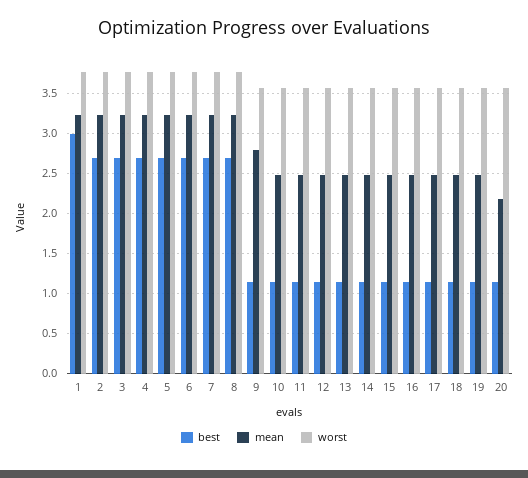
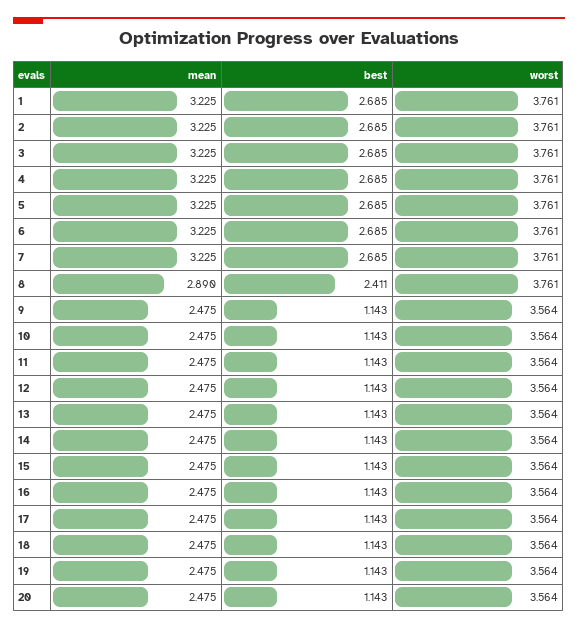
best, 1: 3 -> 2.685
best, 8: 2.7 -> 2.411
mean, 8: 3.2 -> 2.89
mean, 9: 2.8 -> 2.475
mean, 20: 2.2 -> 2.475

